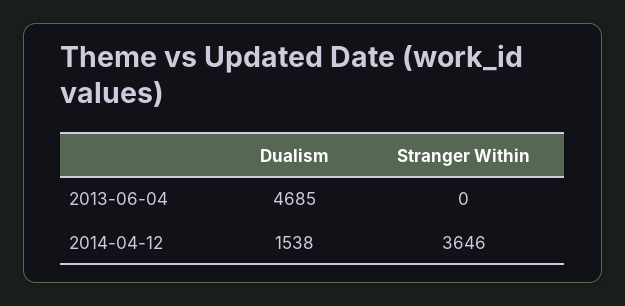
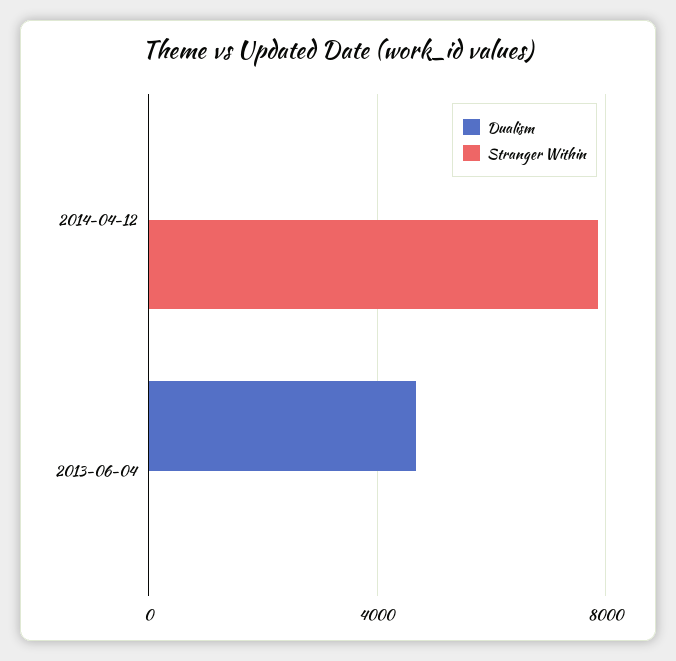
Dualism, 2014-04-12: 1538 -> 0
Stranger Within, 2014-04-12: 3646 -> 8000

